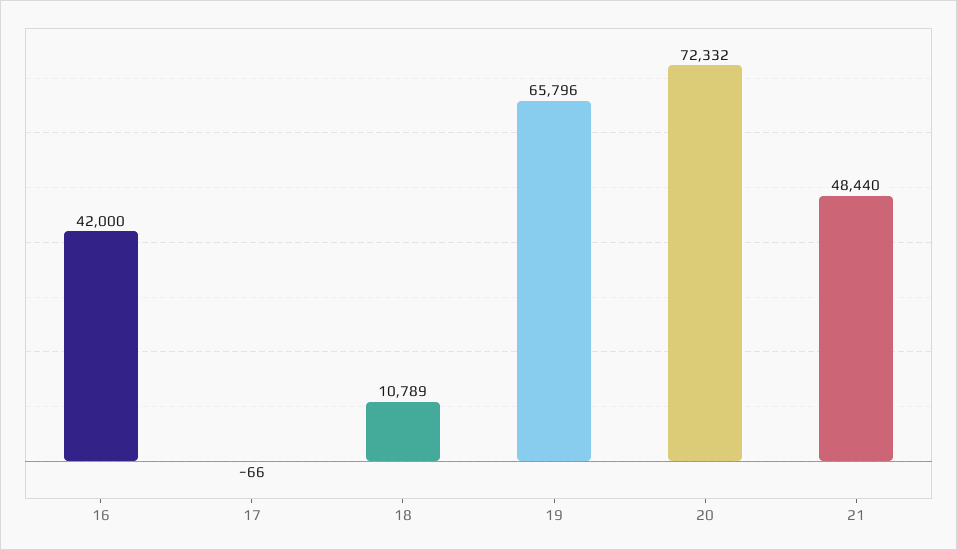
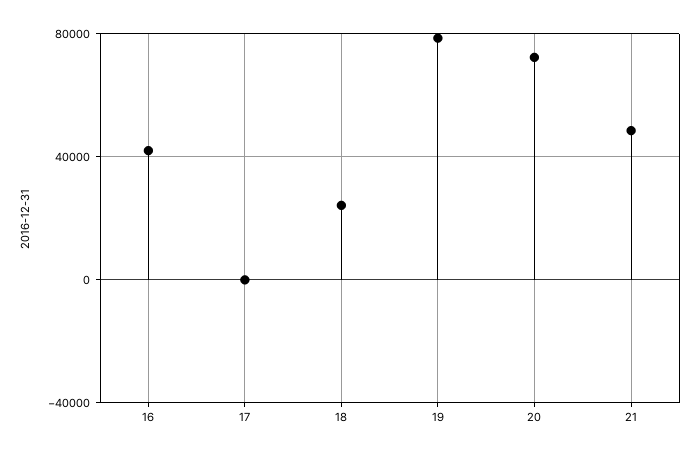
18: 10789 -> 25000
19: 65796 -> 80000

